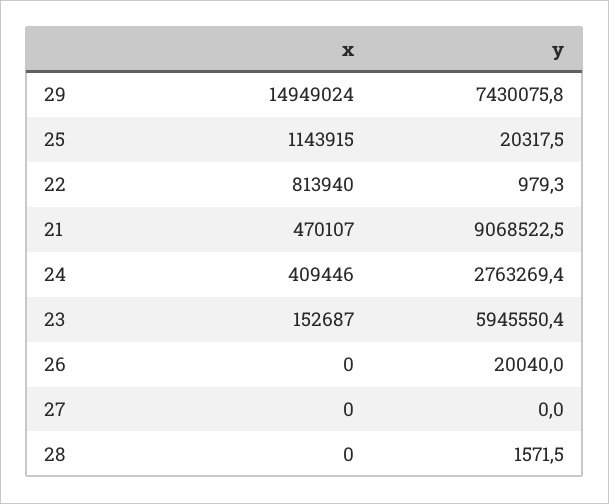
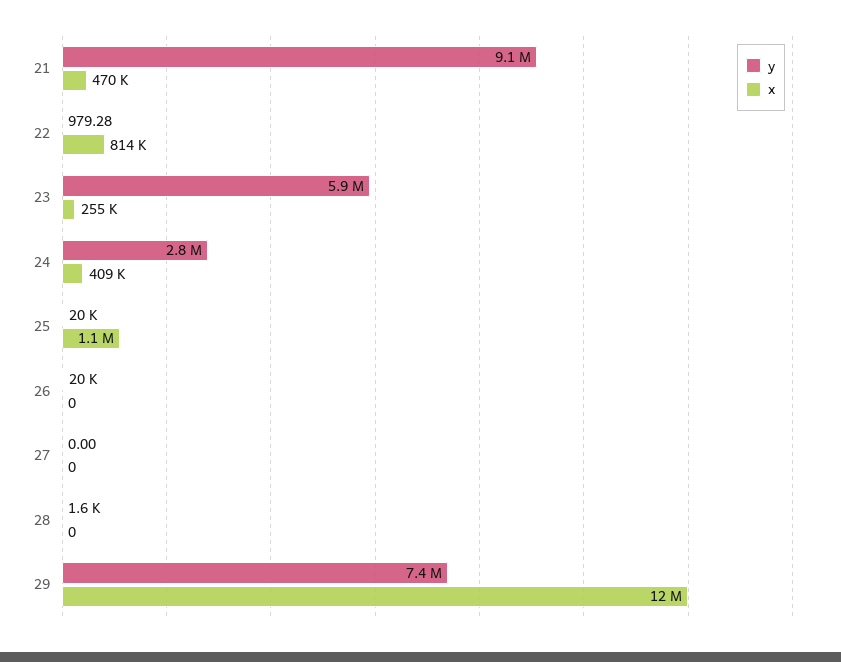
x, 29: 14949024 -> 12000000
x, 23: 152687 -> 255000

